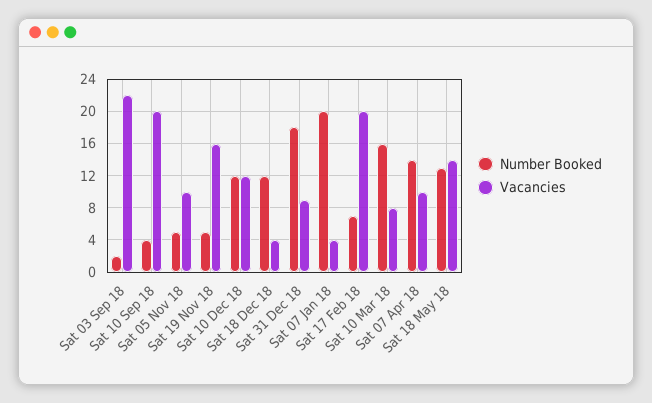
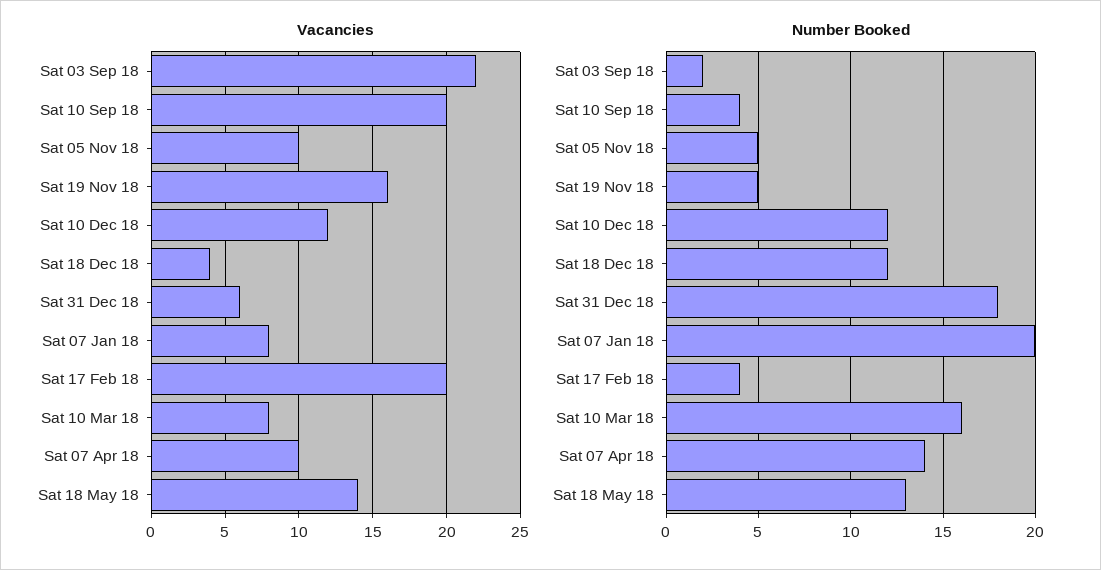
Vacancies, Sat 31 Dec 18: 9 -> 6
Vacancies, Sat 07 Jan 18: 4 -> 8
Number Booked, Sat 17 Feb 18: 7 -> 4

